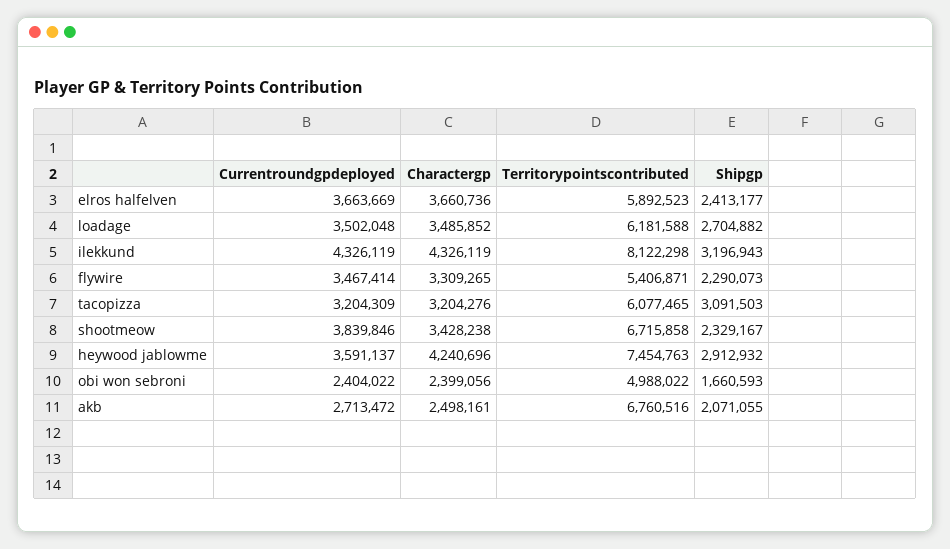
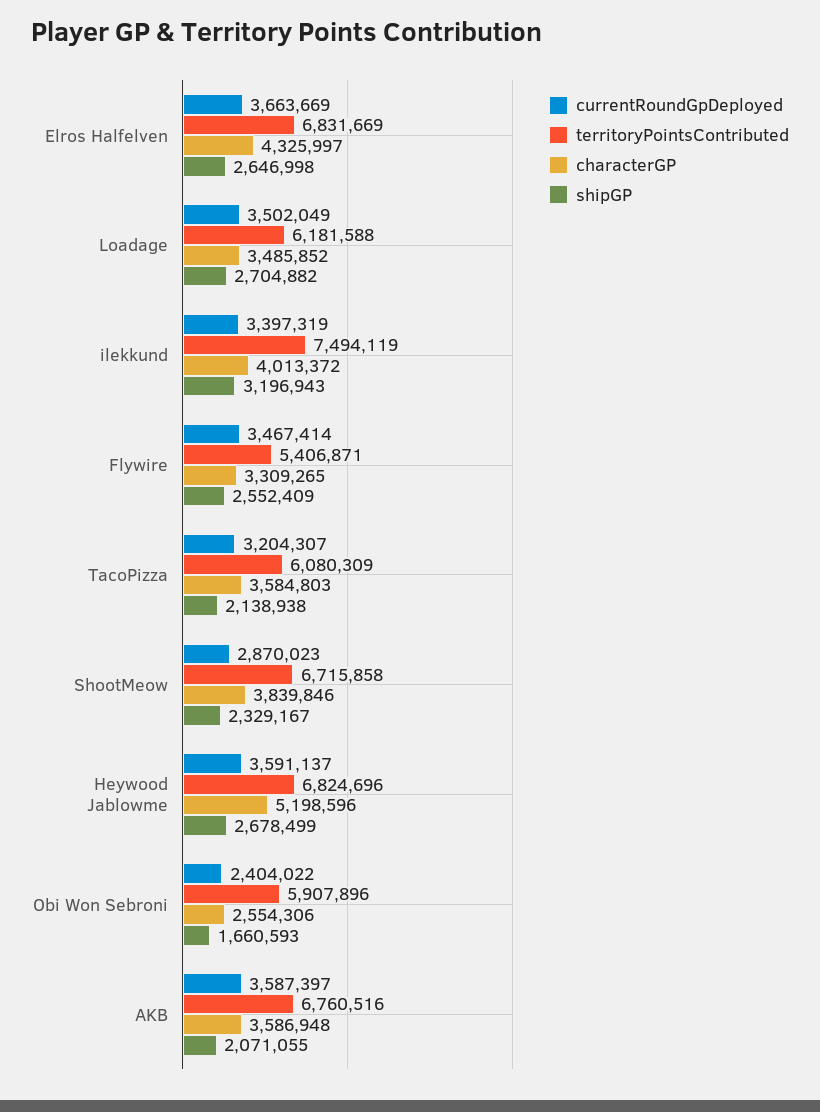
Charactergp, elros halfelven: 3660736 -> 4325997
Territorypointscontributed, elros halfelven: 5892523 -> 6831669
Shipgp, elros halfelven: 2413177 -> 2646998
Currentroundgpdeployed, loadage: 3502048 -> 3502049
Currentroundgpdeployed, ilekkund: 4326119 -> 3397319
Charactergp, ilekkund: 4326119 -> 4013372
Territorypointscontributed, ilekkund: 8122298 -> 7494119
Shipgp, flywire: 2290073 -> 2552409
Currentroundgpdeployed, tacopizza: 3204309 -> 3204307
Charactergp, tacopizza: 3204276 -> 3584803
Territorypointscontributed, tacopizza: 6077465 -> 6080309
Shipgp, tacopizza: 3091503 -> 2138938
Currentroundgpdeployed, shootmeow: 3839846 -> 2870023
Charactergp, shootmeow: 3428238 -> 3839846
Charactergp, heywood jablowme: 4240696 -> 5198596
Territorypointscontributed, heywood jablowme: 7454763 -> 6824696
Shipgp, heywood jablowme: 2912932 -> 2678499
Charactergp, obi won sebroni: 2399056 -> 2554306
Territorypointscontributed, obi won sebroni: 4988022 -> 5907896
Currentroundgpdeployed, akb: 2713472 -> 3587397
Charactergp, akb: 2498161 -> 3586948

